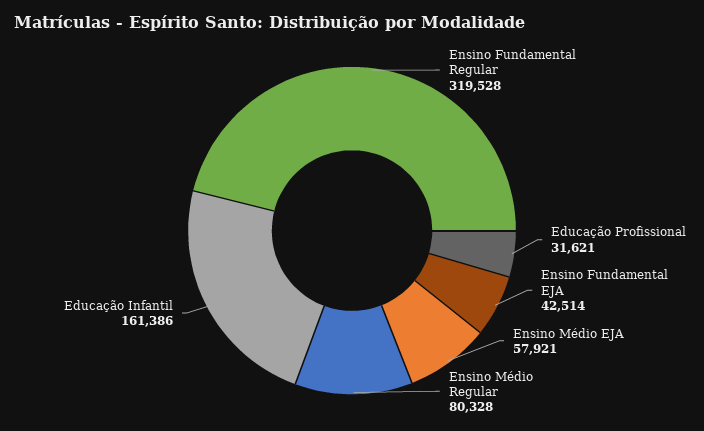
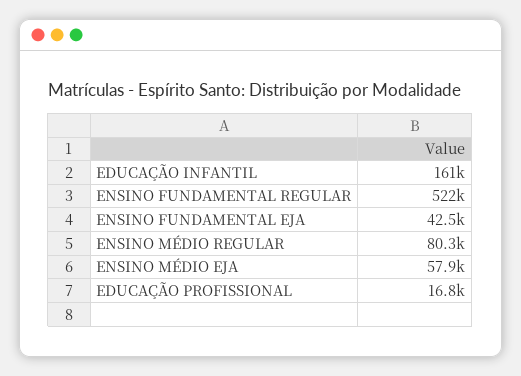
Ensino Fundamental Regular: 319528 -> 522000
Educação Profissional: 31621 -> 16800

